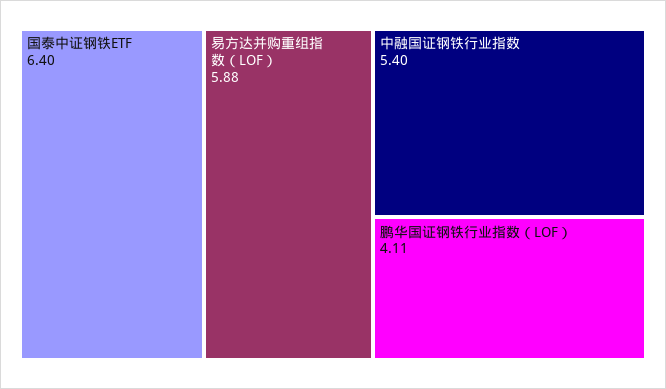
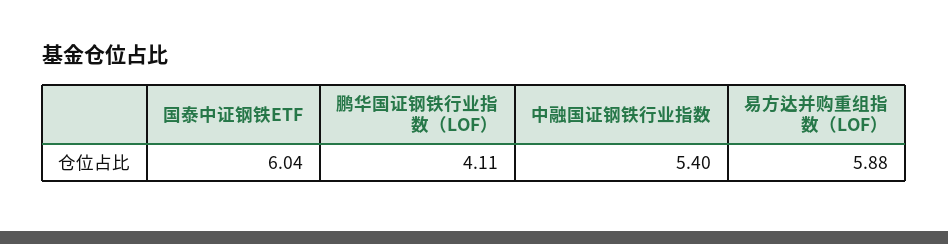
国泰中证钢铁ETF: 6.4 -> 6.04

